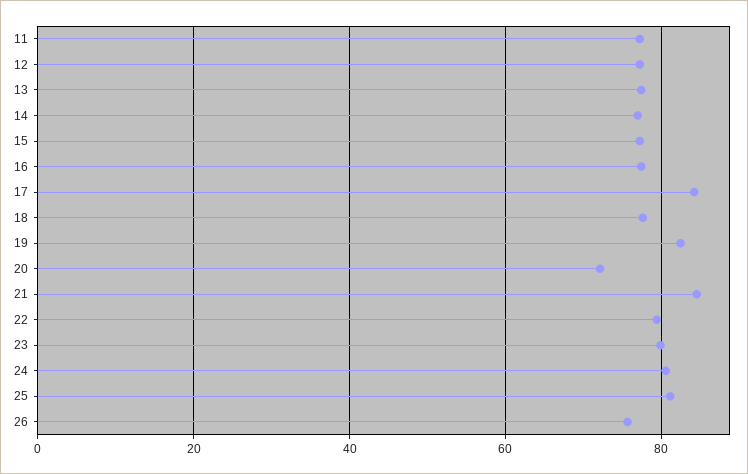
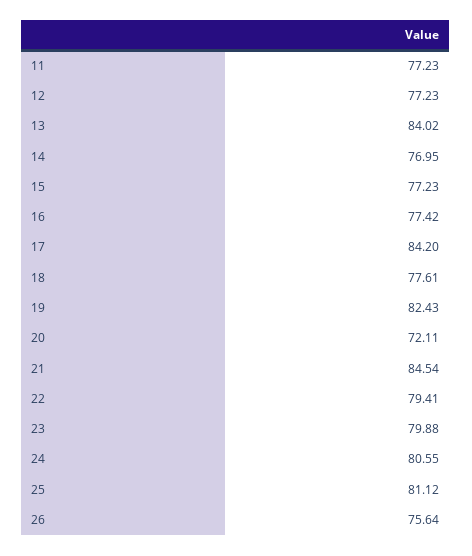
13: 78 -> 84.02

